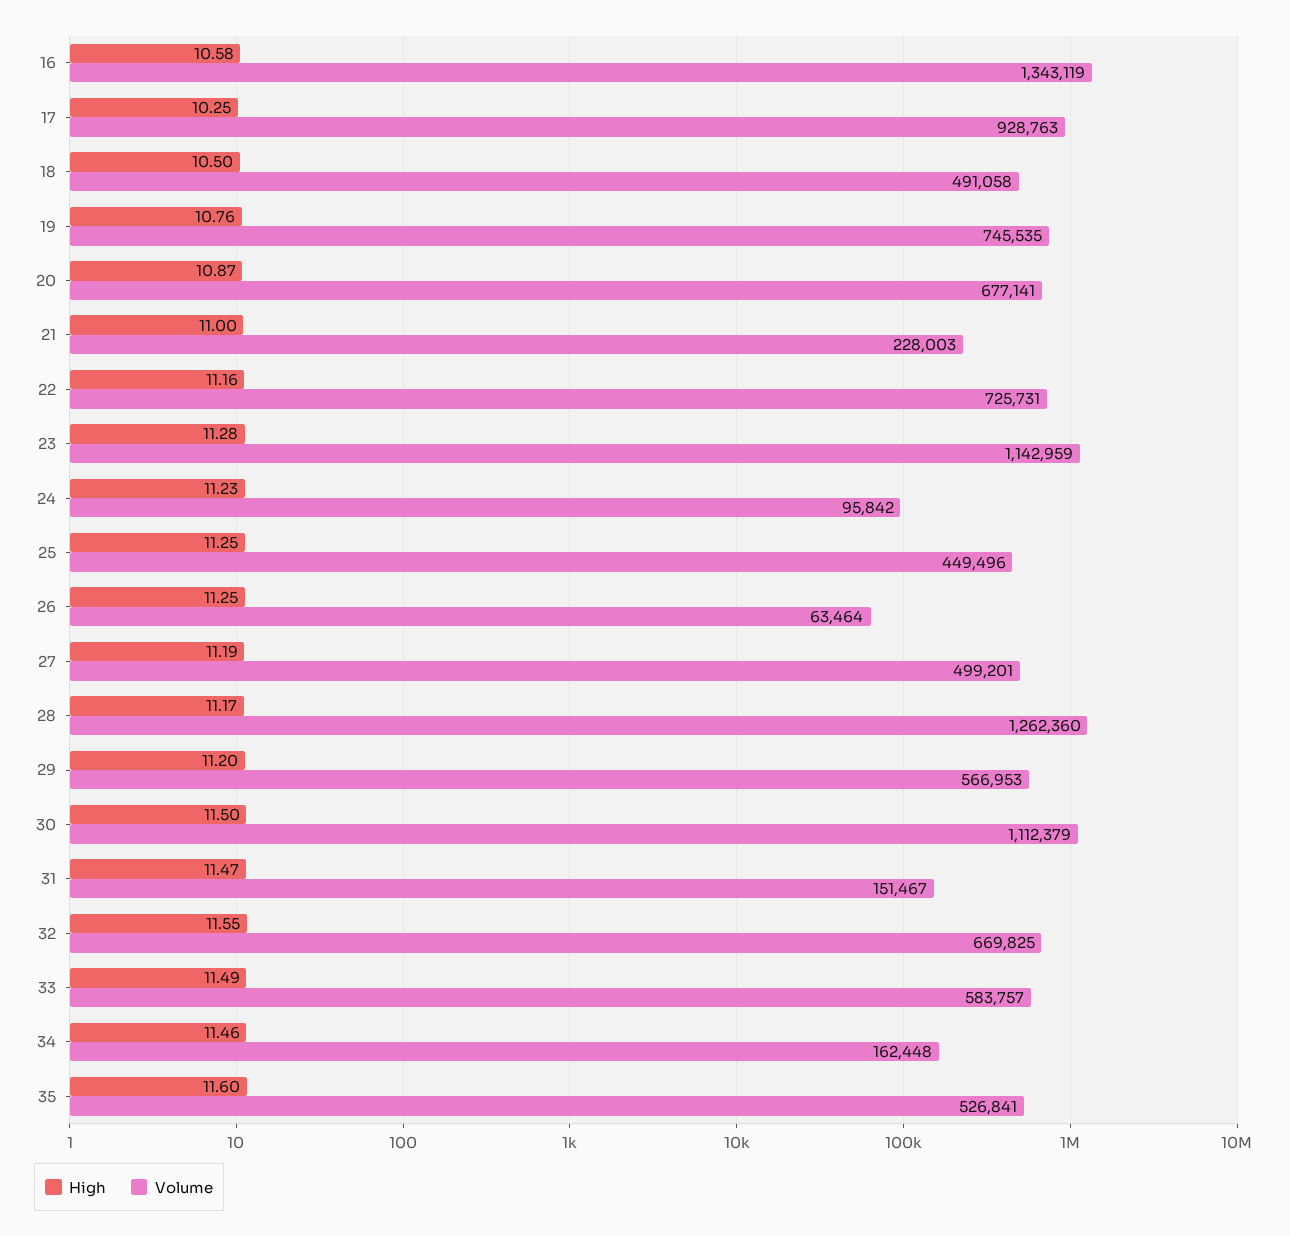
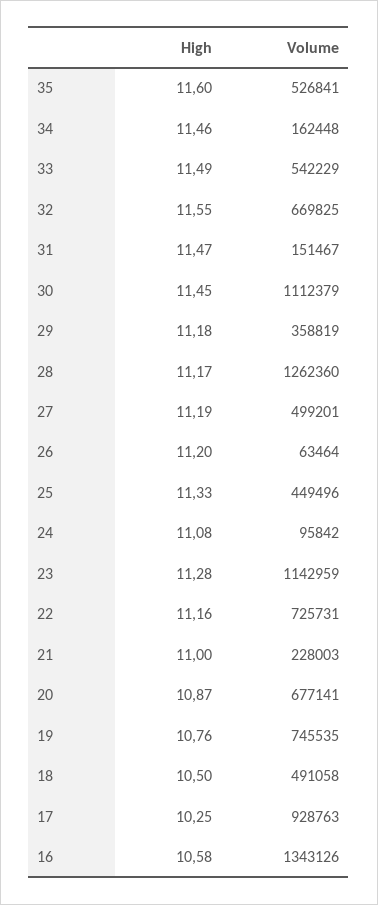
Volume, 16: 1343119 -> 1343126
High, 24: 11.23 -> 11.08
High, 25: 11.25 -> 11.33
High, 26: 11.25 -> 11.2
High, 29: 11.2 -> 11.18
Volume, 29: 566953 -> 358819
High, 30: 11.5 -> 11.45
Volume, 33: 583757 -> 542229

